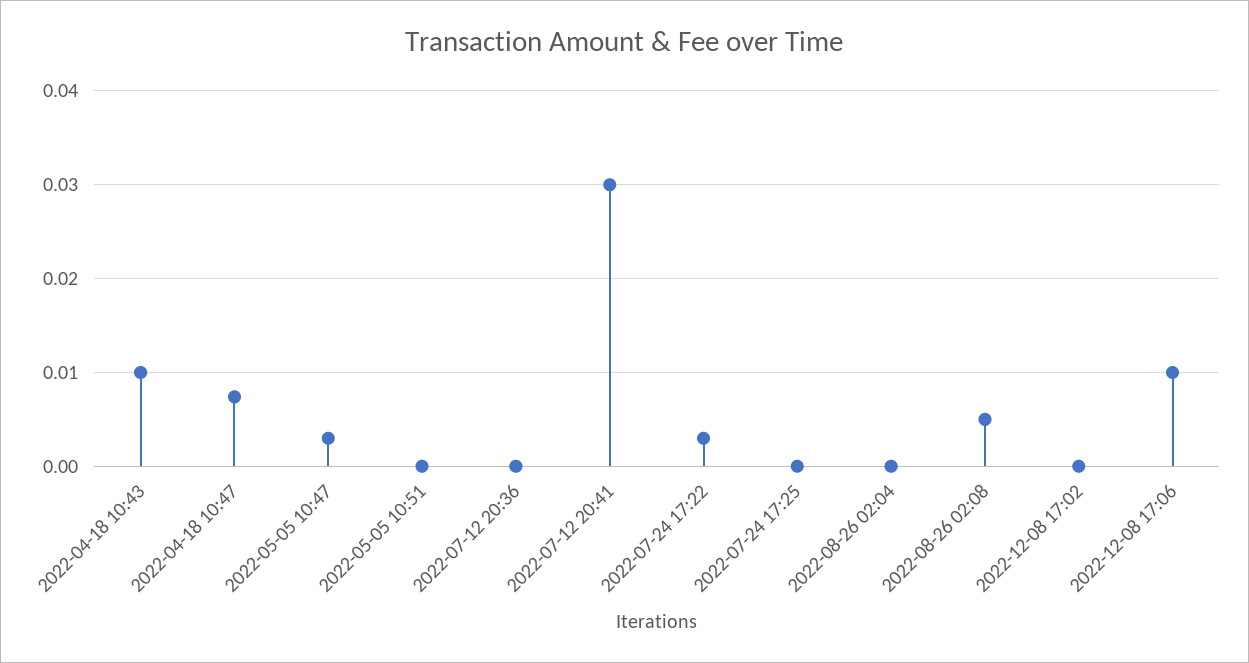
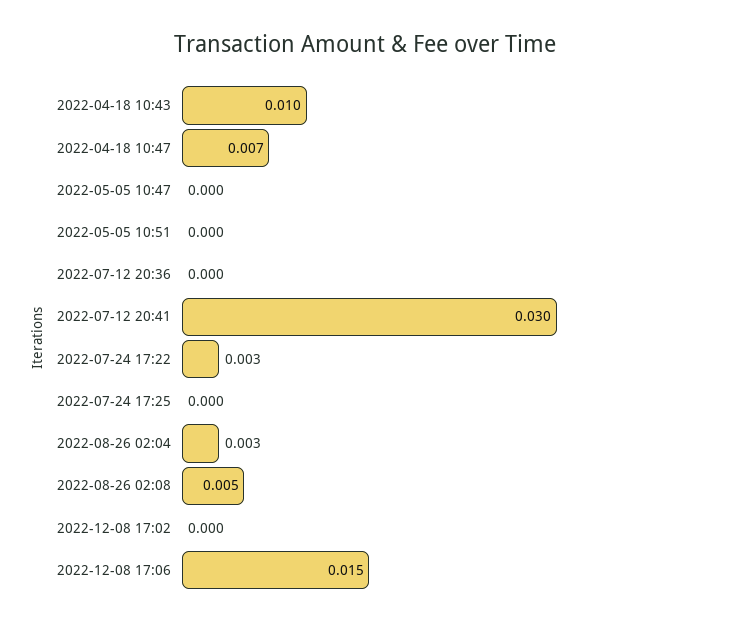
2022-05-05 10:47: 0.003 -> 0
2022-08-26 02:04: 0 -> 0.003
2022-12-08 17:06: 0.01 -> 0.015

